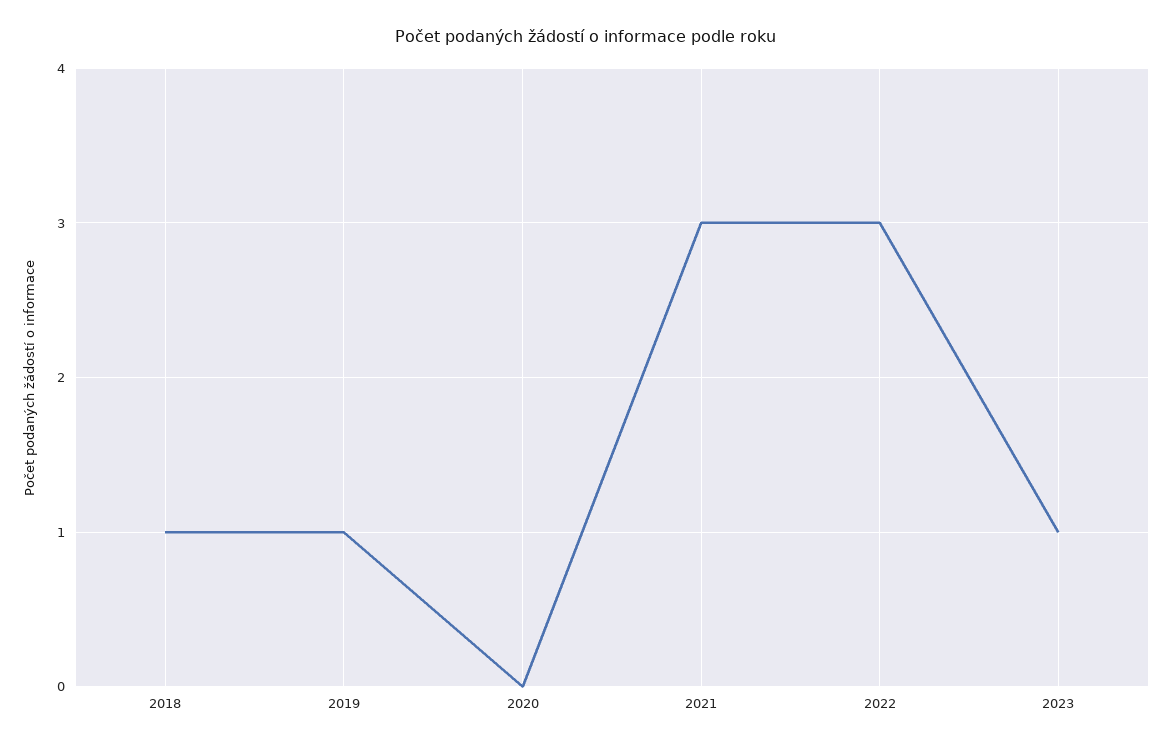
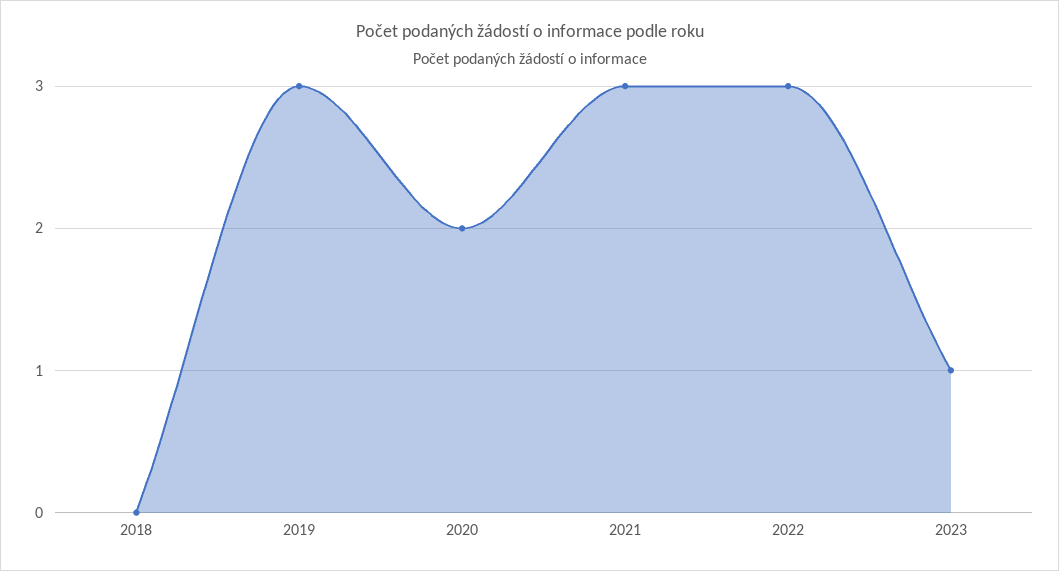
2018: 1 -> 0
2019: 1 -> 3
2020: 0 -> 2

